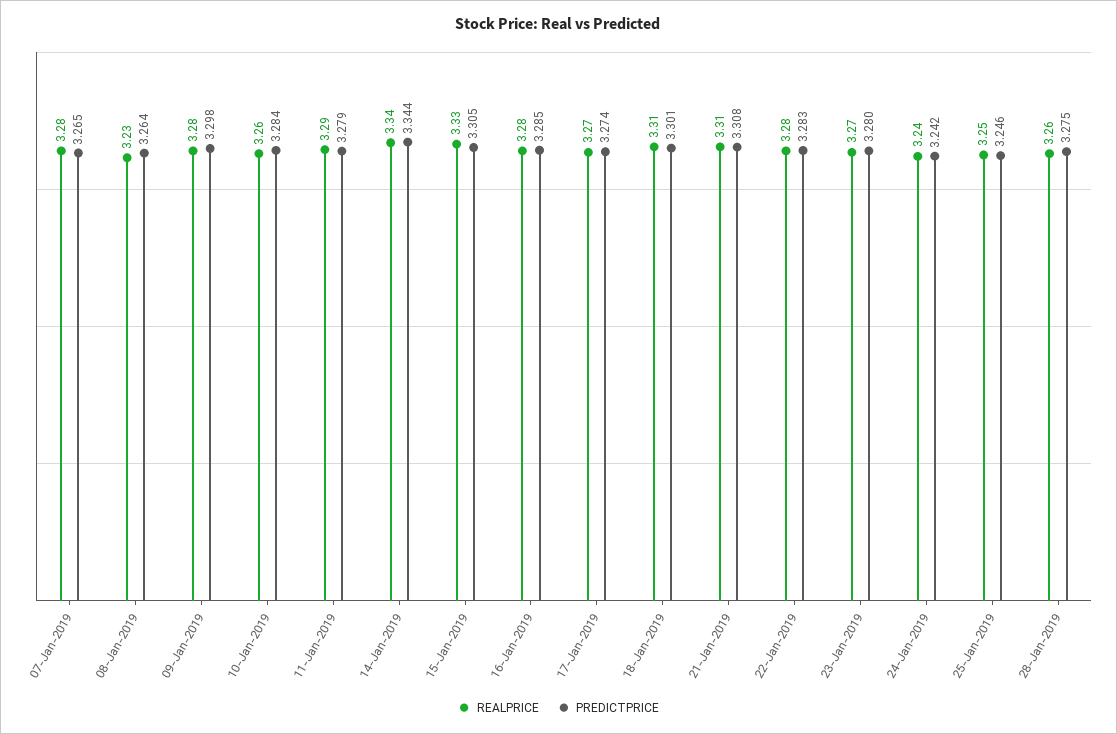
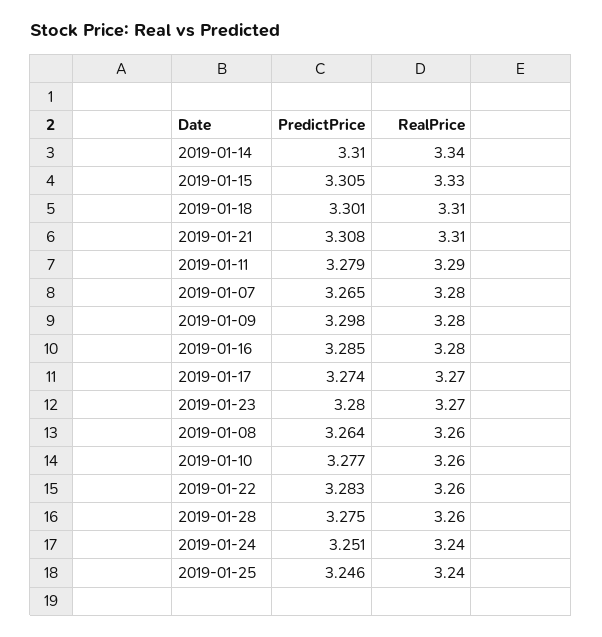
REALPRICE, 08-Jan-2019: 3.23 -> 3.26
PREDICTPRICE, 10-Jan-2019: 3.284 -> 3.277
PREDICTPRICE, 14-Jan-2019: 3.344 -> 3.31
REALPRICE, 22-Jan-2019: 3.28 -> 3.26
PREDICTPRICE, 24-Jan-2019: 3.242 -> 3.251
REALPRICE, 25-Jan-2019: 3.25 -> 3.24

